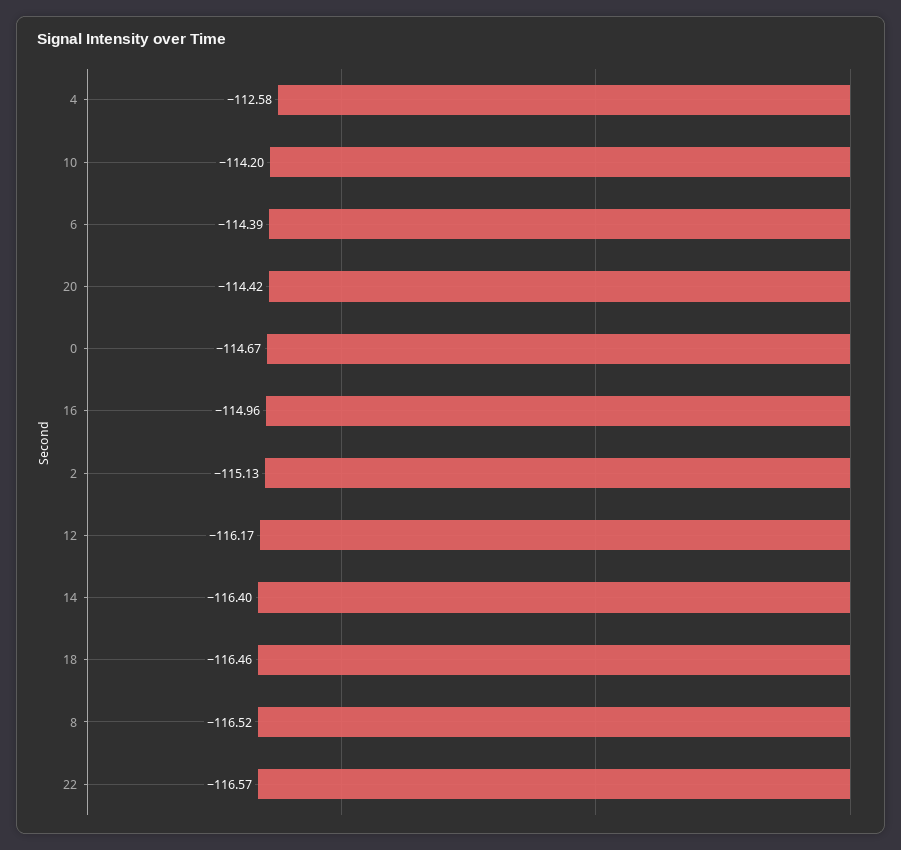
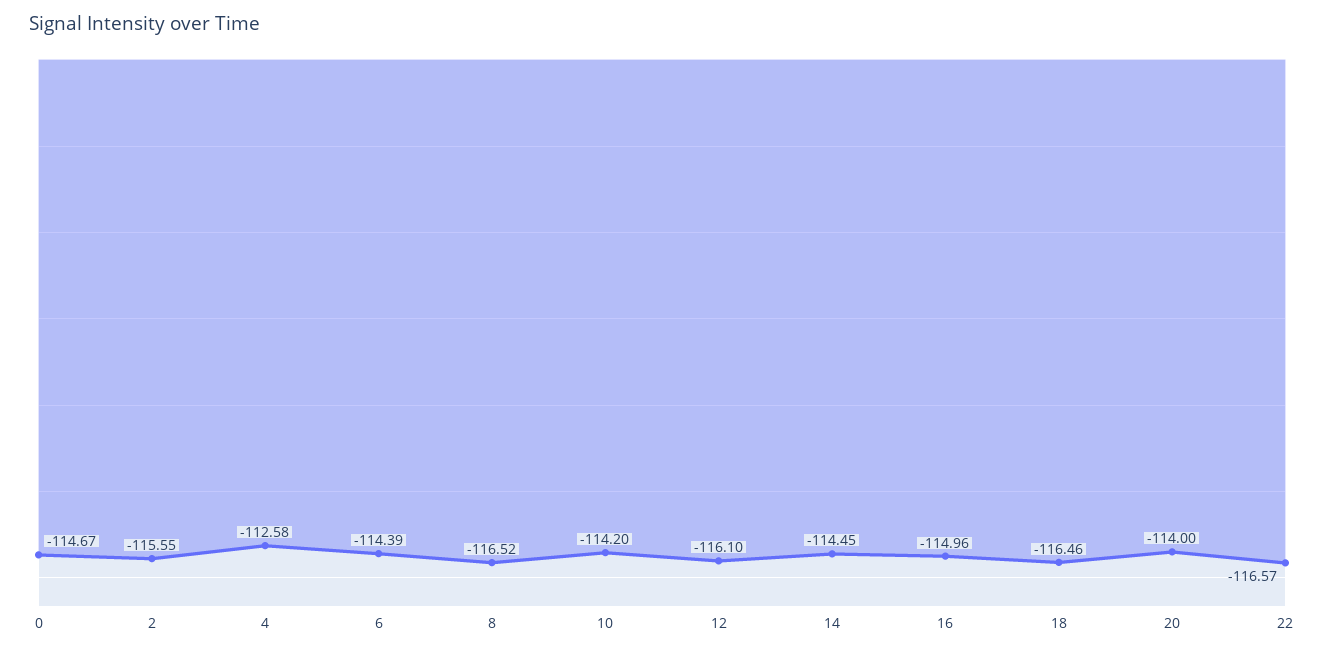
20: -114.42 -> -114
2: -115.13 -> -115.55
12: -116.17 -> -116.1
14: -116.4 -> -114.45

